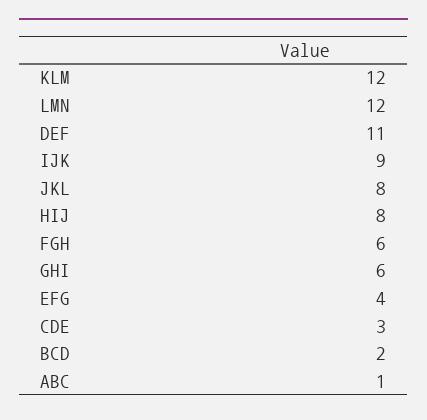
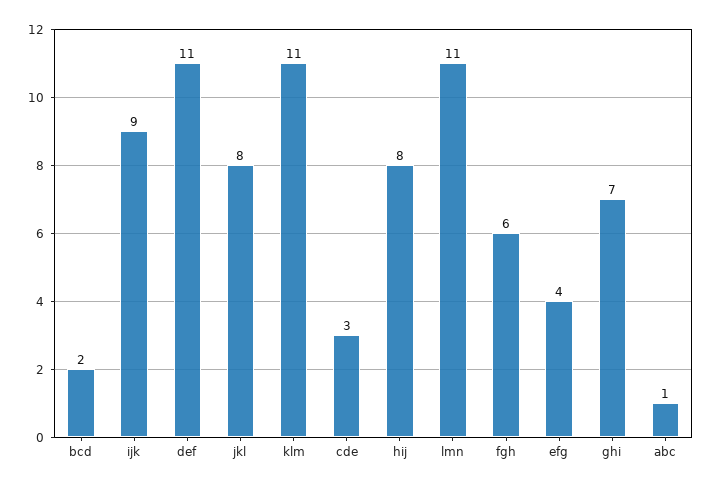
KLM: 12 -> 11
LMN: 12 -> 11
GHI: 6 -> 7

